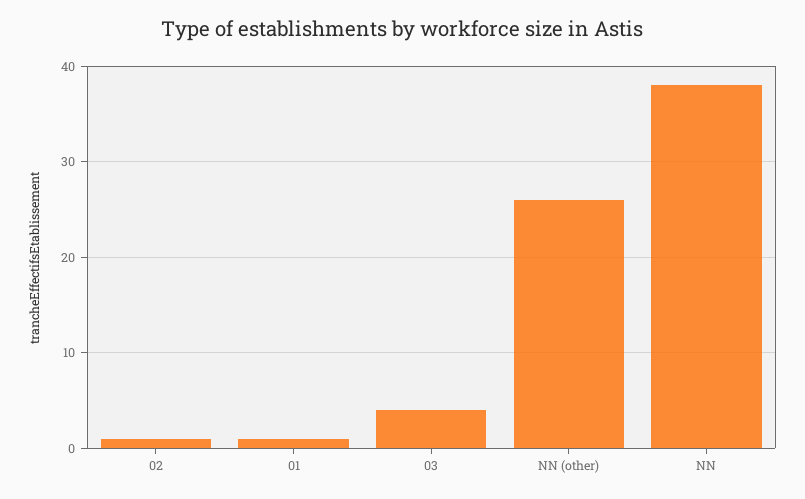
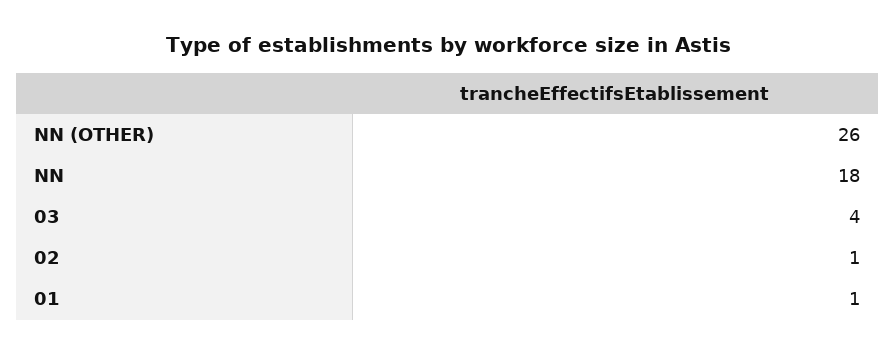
NN: 38 -> 18

